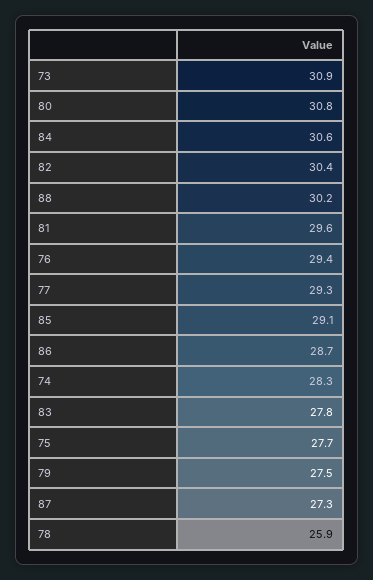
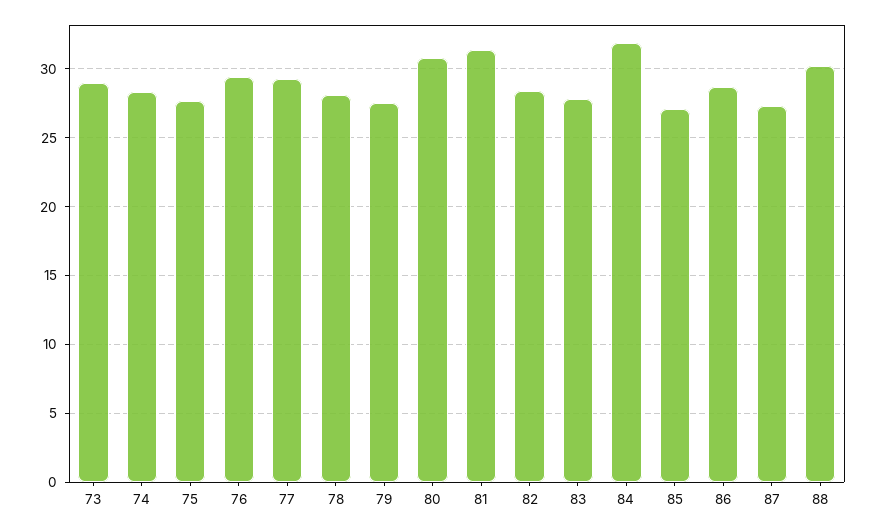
73: 30.9 -> 29
84: 30.6 -> 32
82: 30.4 -> 28.5
81: 29.6 -> 31.5
85: 29.1 -> 27
78: 25.9 -> 28

